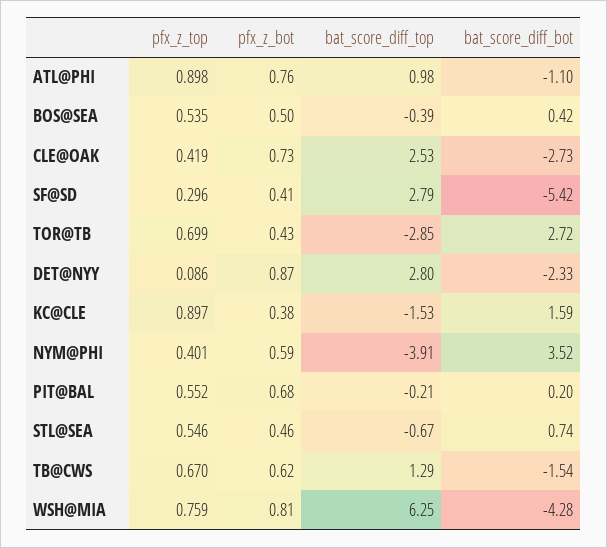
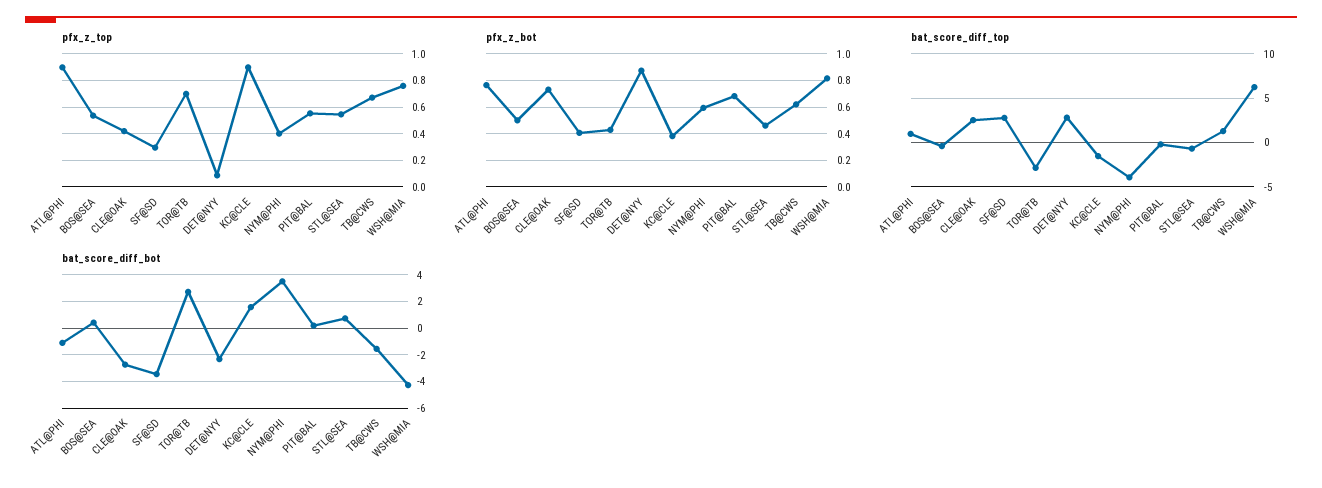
bat_score_diff_bot, SF@SD: -5.42 -> -3.5

